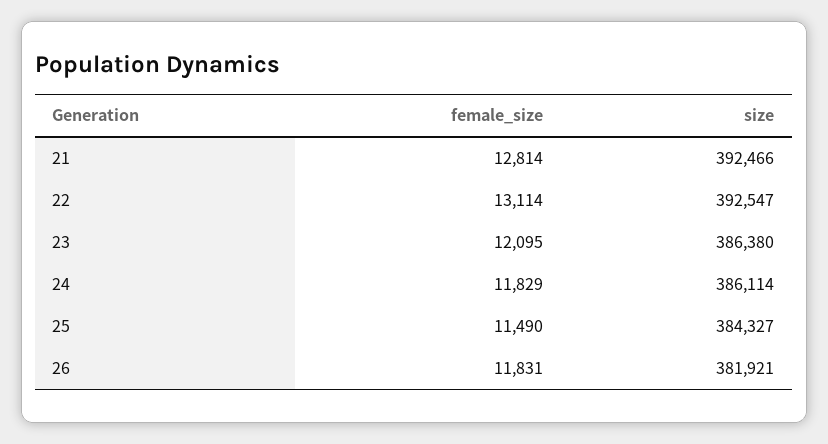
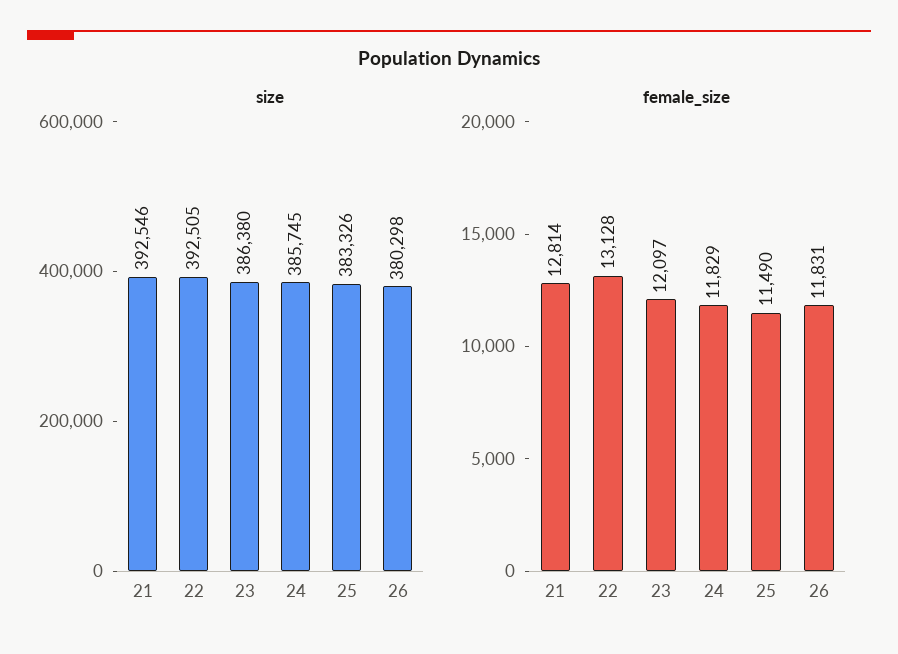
size, 21: 392466 -> 392546
female_size, 22: 13114 -> 13128
size, 22: 392547 -> 392505
female_size, 23: 12095 -> 12097
size, 24: 386114 -> 385745
size, 25: 384327 -> 383326
size, 26: 381921 -> 380298

